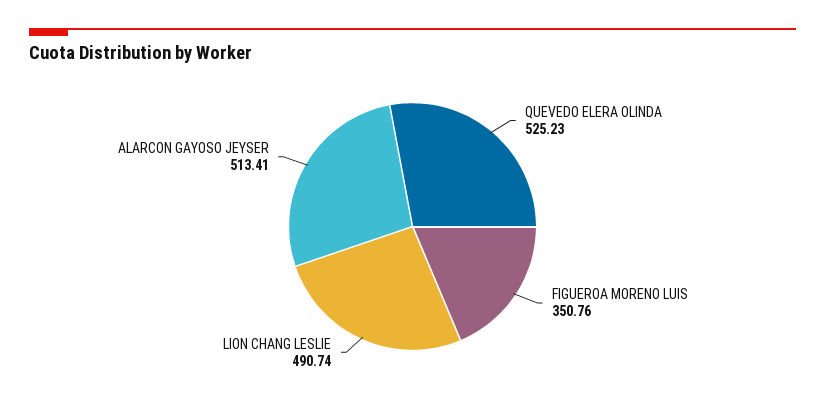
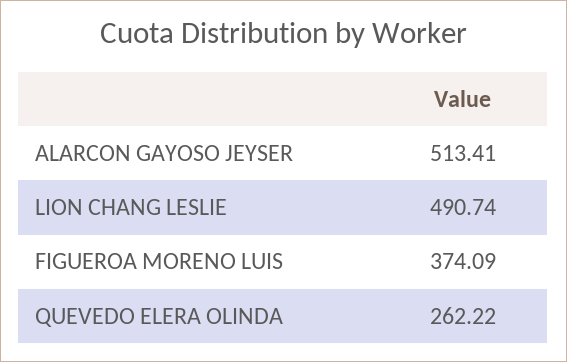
QUEVEDO ELERA OLINDA: 525.23 -> 262.22
FIGUEROA MORENO LUIS: 350.76 -> 374.09

